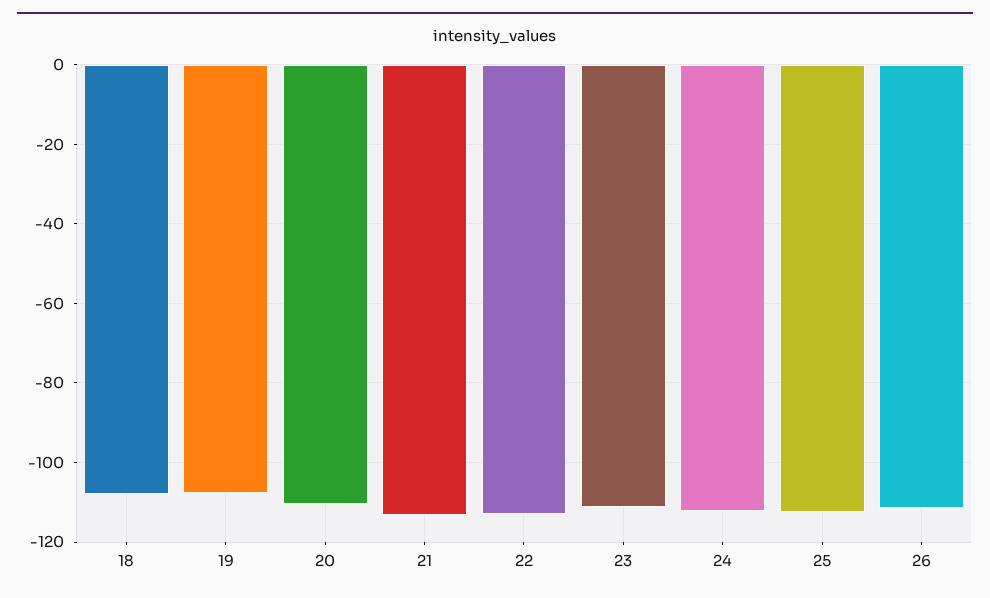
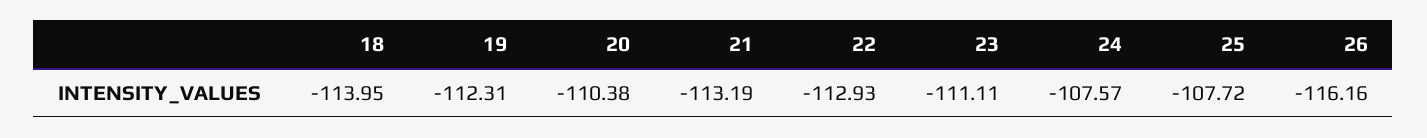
18: -108 -> -113.95
19: -108 -> -112.31
24: -112 -> -107.57
25: -112 -> -107.72
26: -112 -> -116.16

